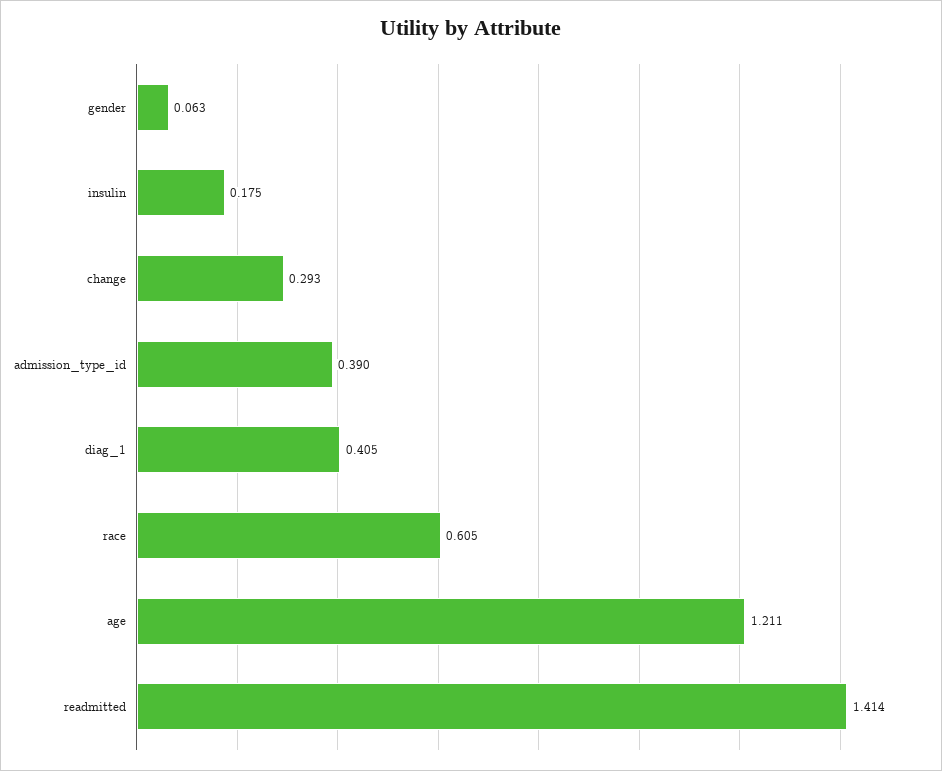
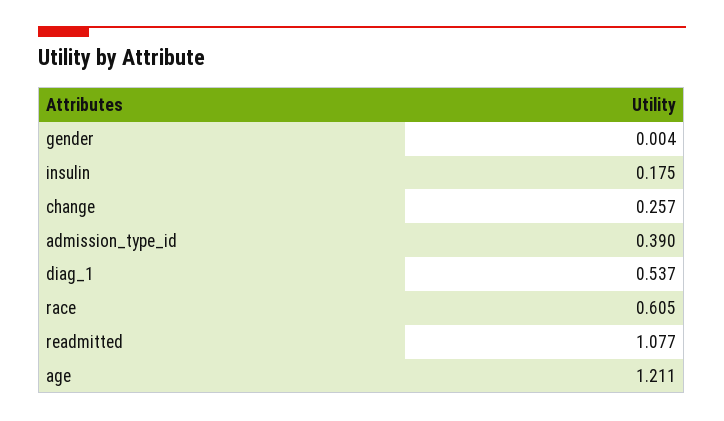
gender: 0.063 -> 0.004
change: 0.293 -> 0.257
diag_1: 0.405 -> 0.537
readmitted: 1.414 -> 1.077

